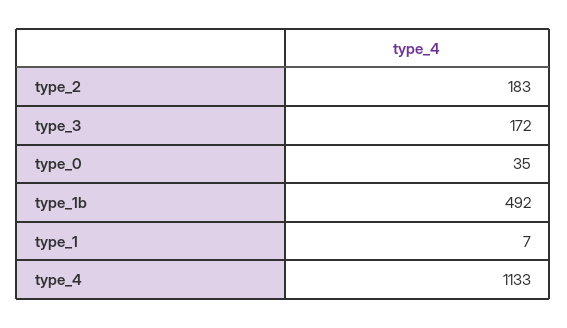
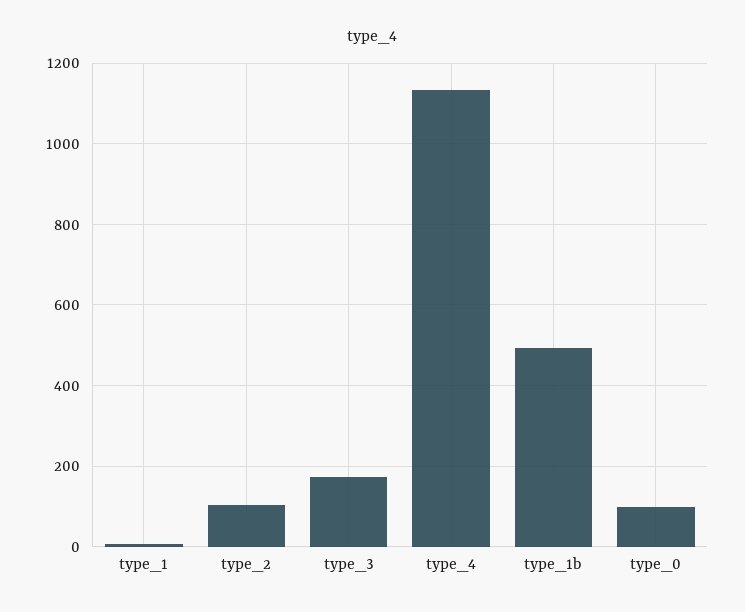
type_2: 183 -> 100
type_0: 35 -> 100

